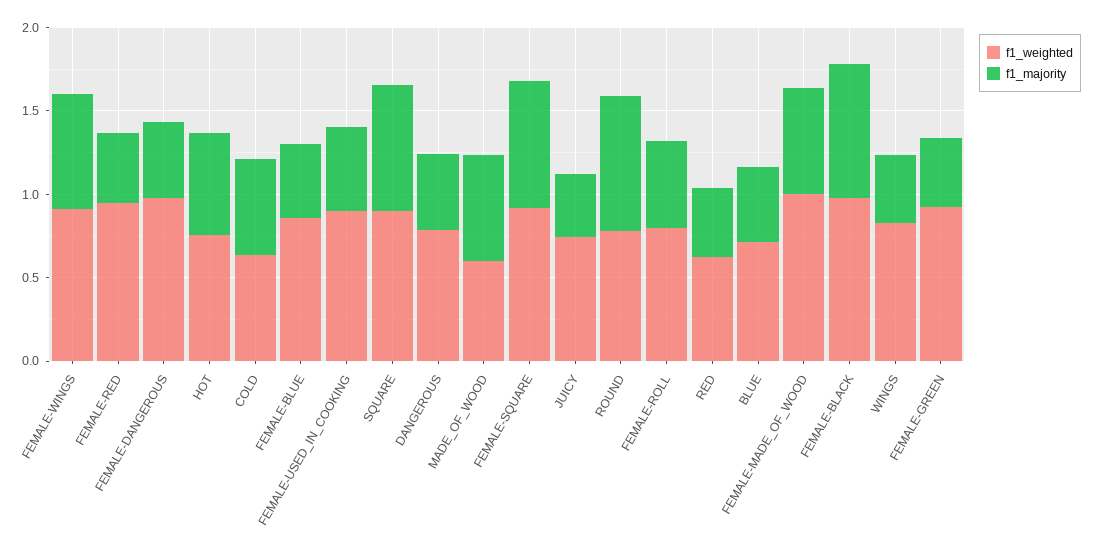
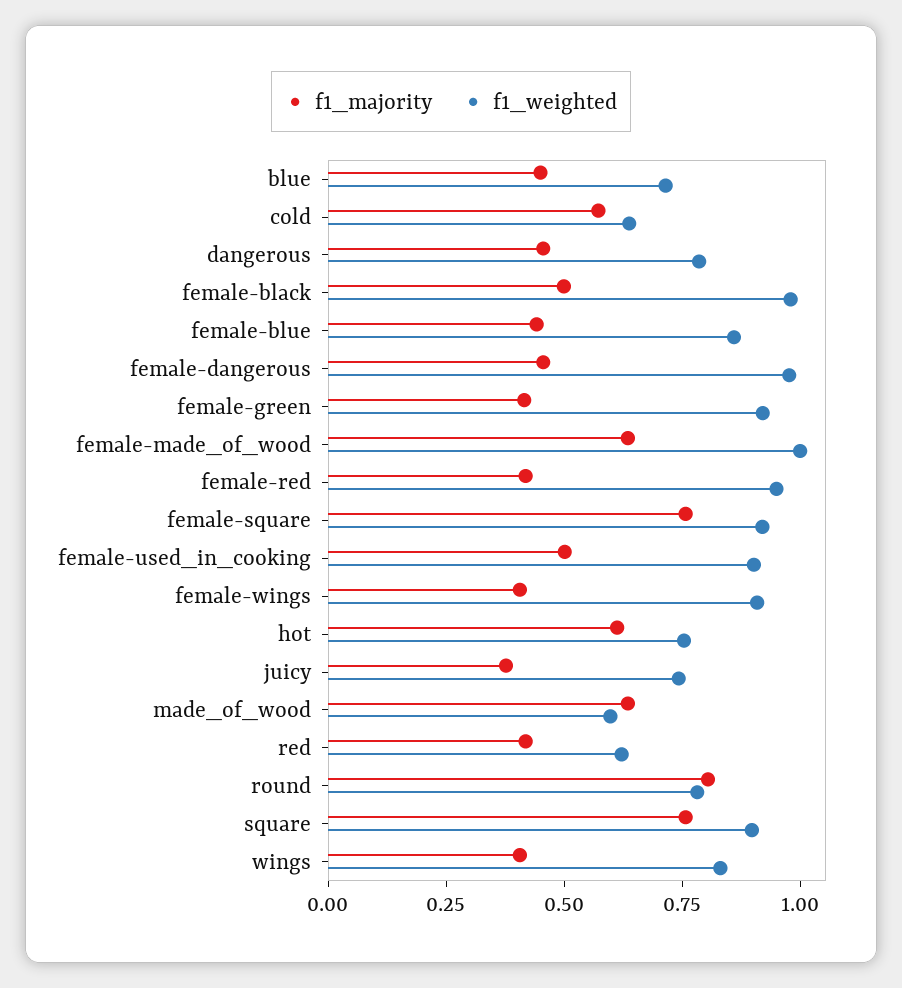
f1_majority, FEMALE-WINGS: 0.7 -> 0.4
f1_weighted, FEMALE-ROLL: 0.8 -> none
f1_majority, FEMALE-ROLL: 0.5 -> none
f1_majority, FEMALE-BLACK: 0.8 -> 0.5

